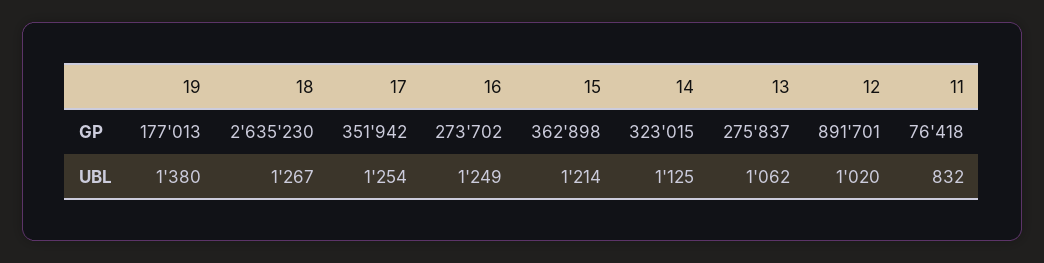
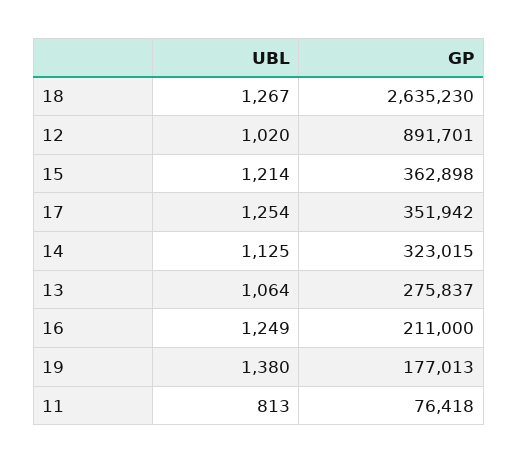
16, GP: 273702 -> 211000
13, UBL: 1062 -> 1064
11, UBL: 832 -> 813

